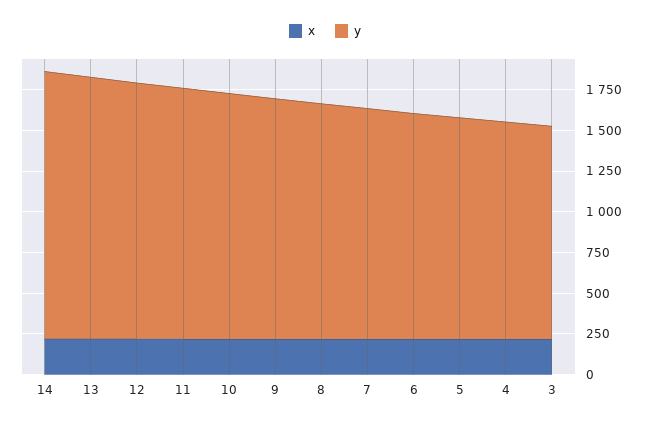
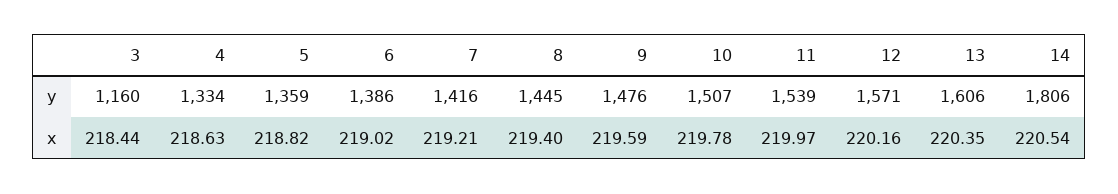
y, 14: 1650 -> 1806
y, 3: 1300 -> 1160

